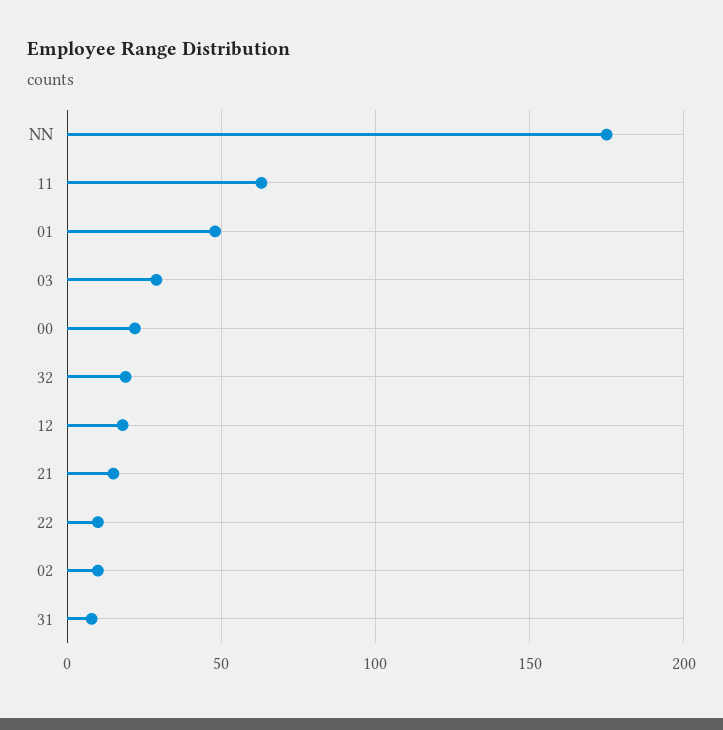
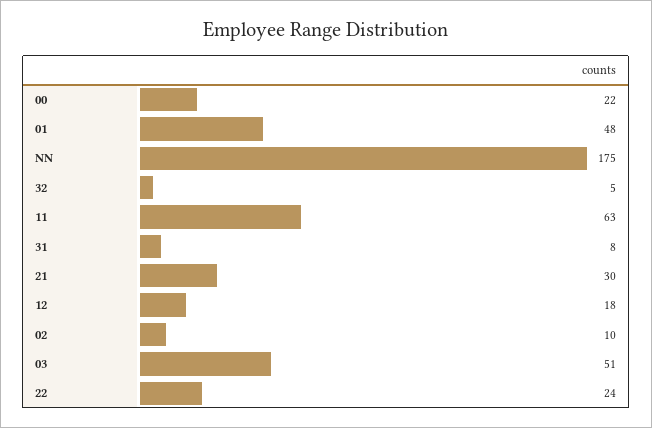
03: 30 -> 51
32: 20 -> 5
21: 15 -> 30
22: 10 -> 24

